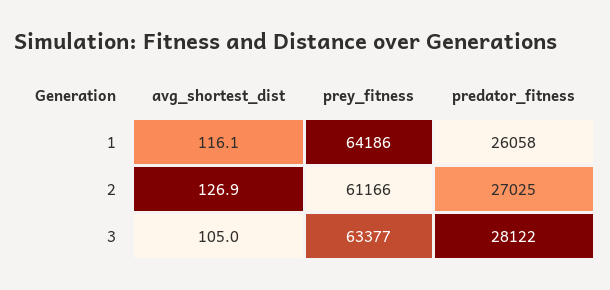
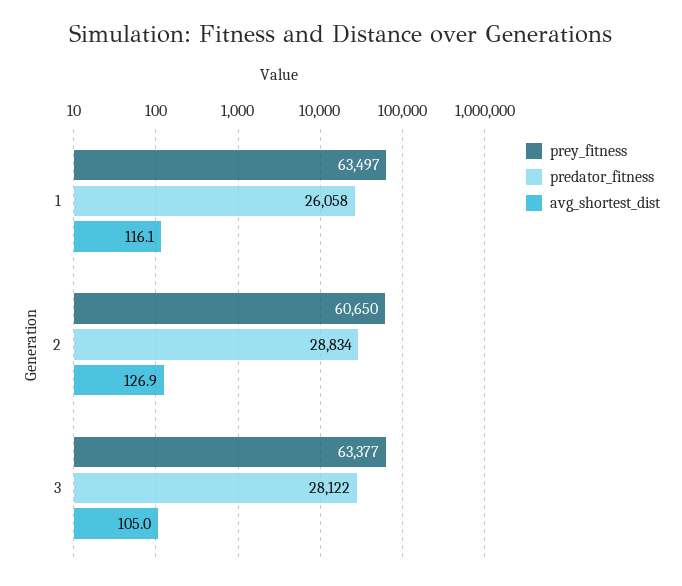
prey_fitness, 1: 64186 -> 63497
prey_fitness, 2: 61166 -> 60650
predator_fitness, 2: 27025 -> 28834

